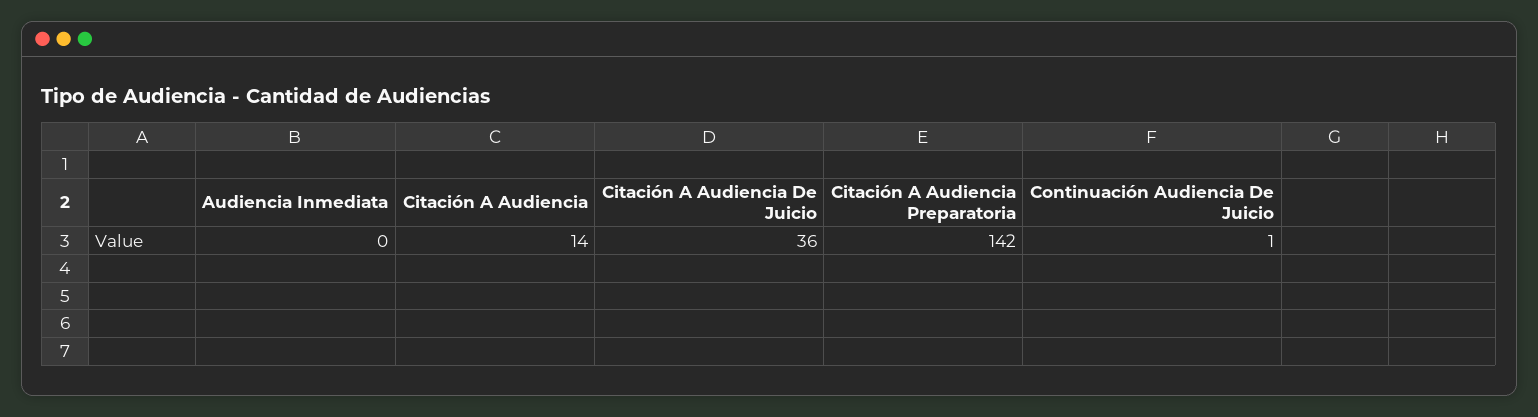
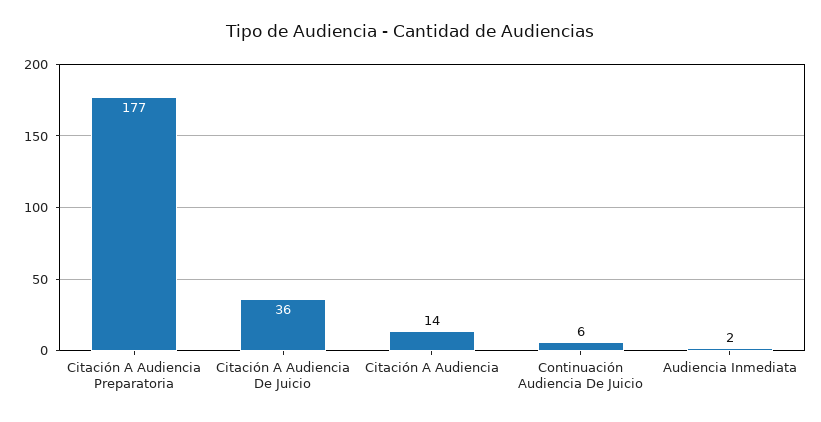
Audiencia Inmediata: 0 -> 2
Citación A Audiencia Preparatoria: 142 -> 177
Continuación Audiencia De Juicio: 1 -> 6

